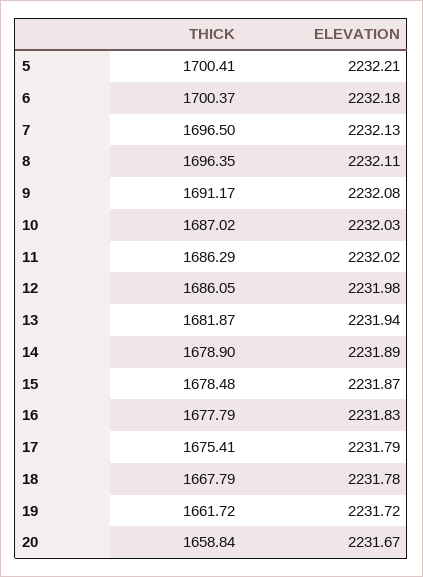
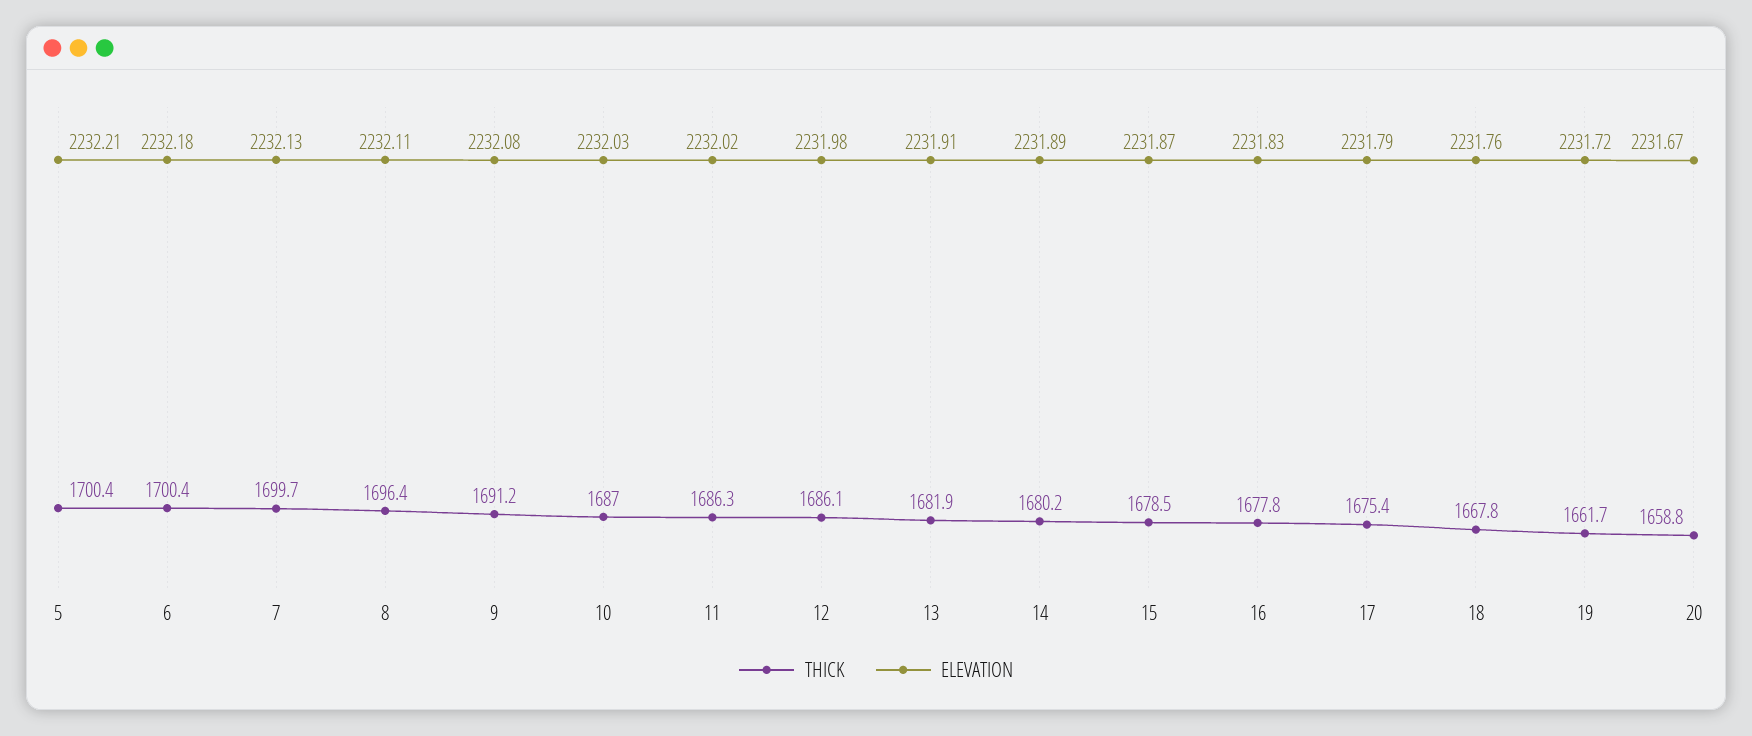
THICK, 7: 1696.5 -> 1699.7
ELEVATION, 13: 2231.94 -> 2231.91
THICK, 14: 1678.9 -> 1680.2
ELEVATION, 18: 2231.78 -> 2231.76

